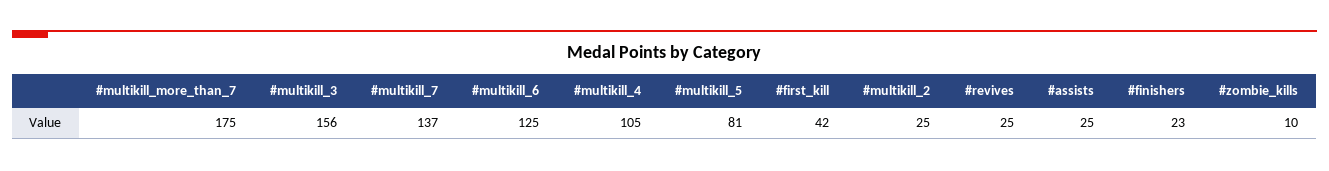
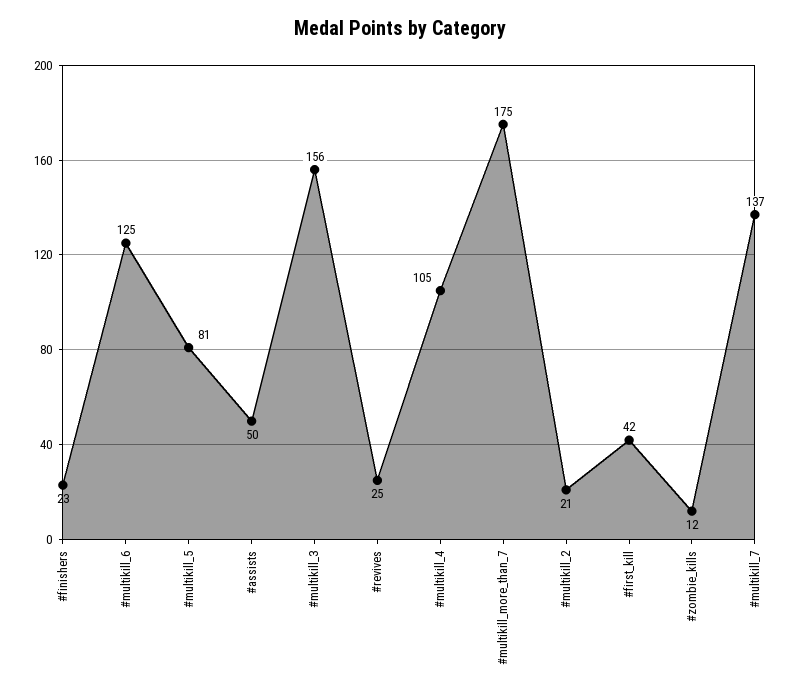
#multikill_2: 25 -> 21
#assists: 25 -> 50
#zombie_kills: 10 -> 12

